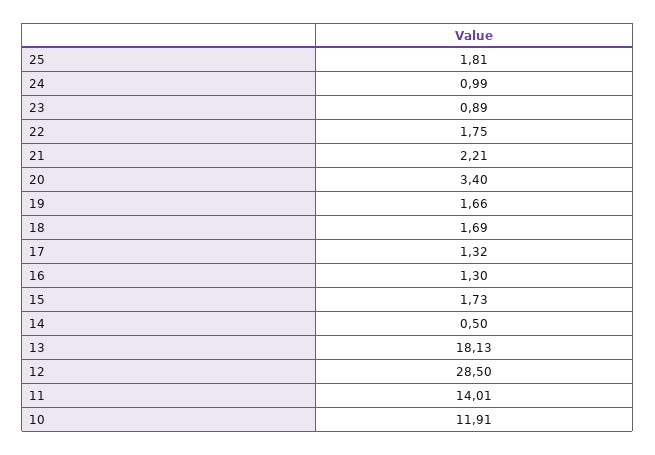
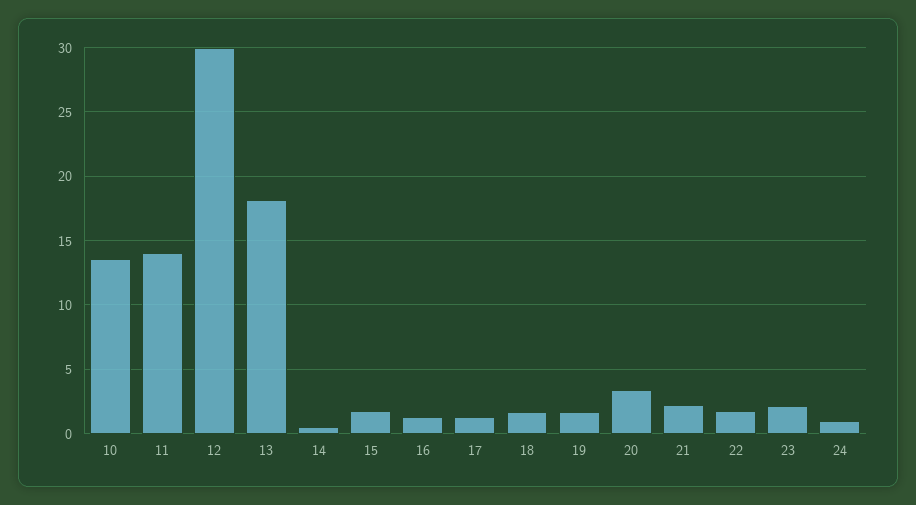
25: 1.81 -> none
23: 0.89 -> 2
12: 28.5 -> 30
10: 11.91 -> 13.5

